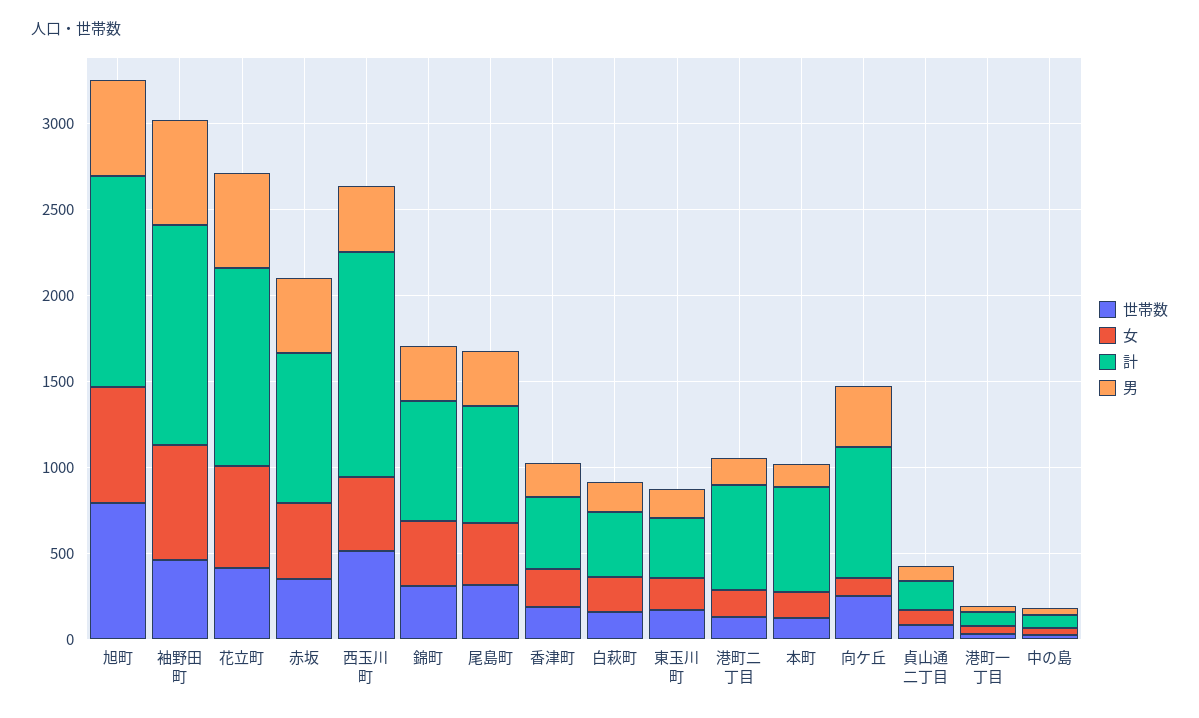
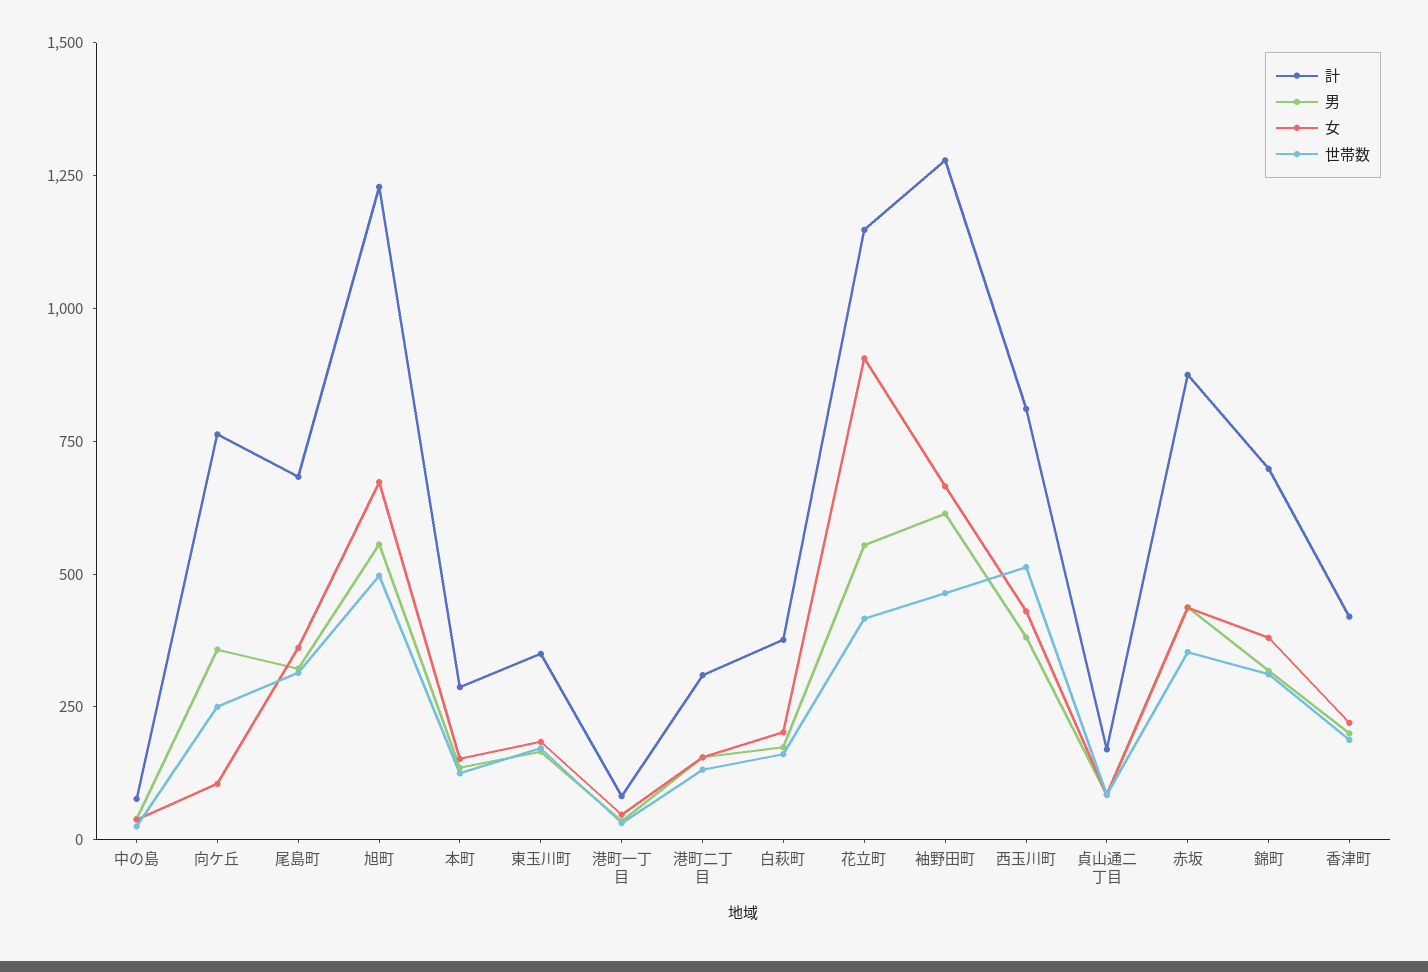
世帯数, 旭町: 800 -> 500
女, 花立町: 600 -> 900
計, 西玉川町: 1300 -> 800
計, 港町二丁目: 600 -> 300
計, 本町: 600 -> 300

